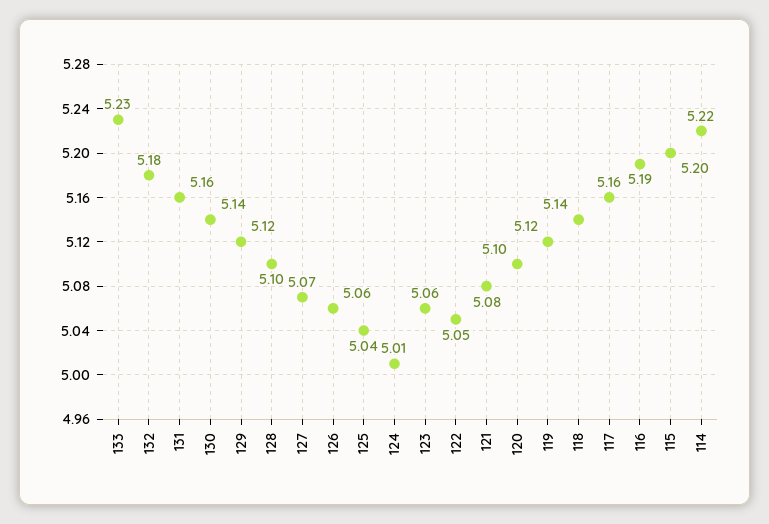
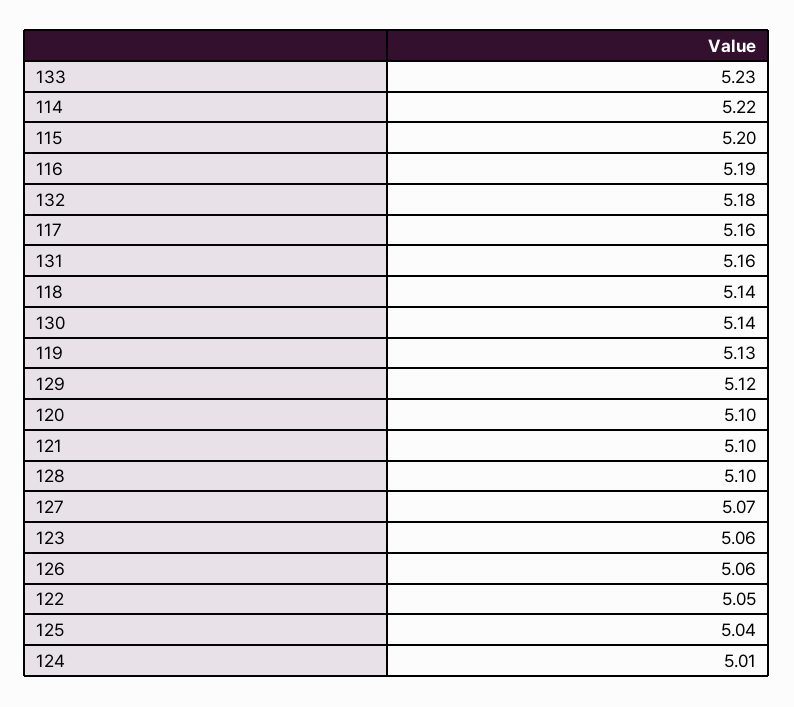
121: 5.08 -> 5.1
119: 5.12 -> 5.13

